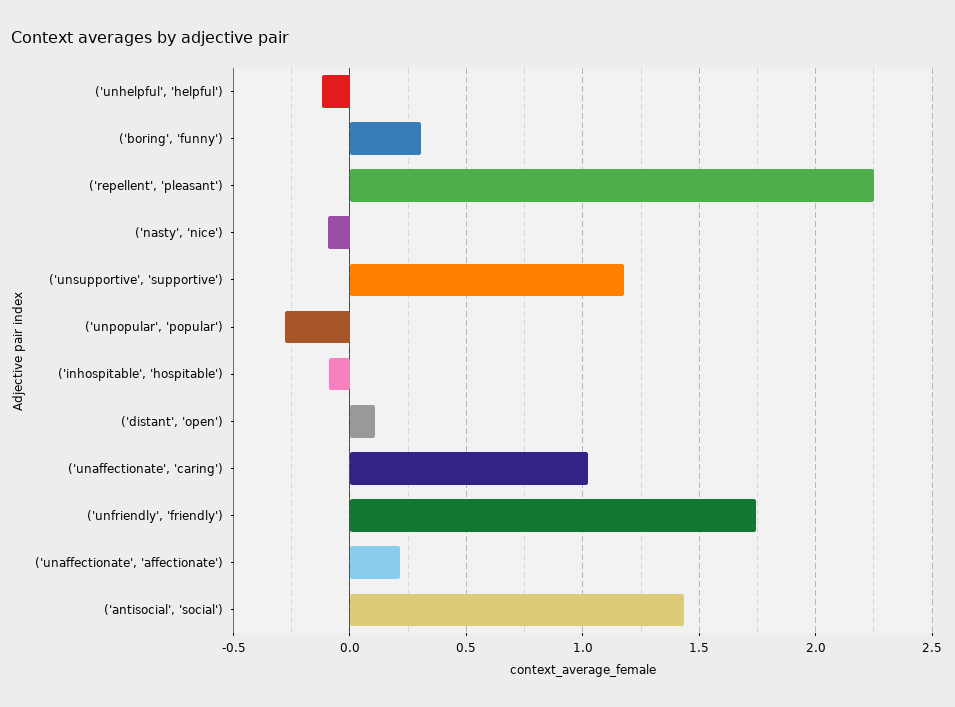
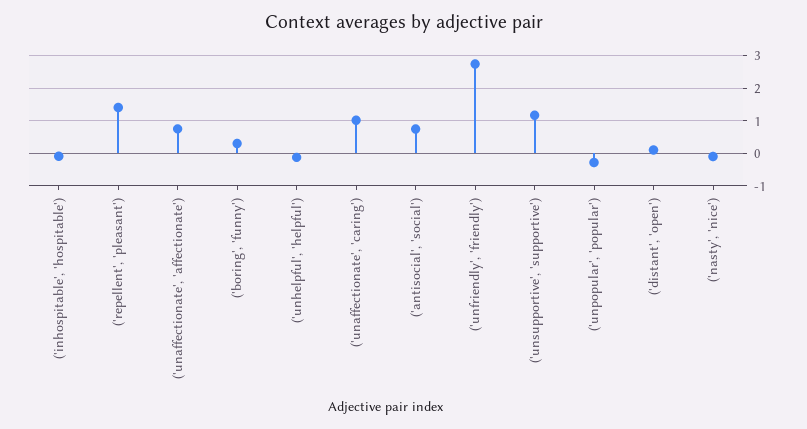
('repellent', 'pleasant'): 2.25 -> 1.4
('unfriendly', 'friendly'): 1.75 -> 2.8
('unaffectionate', 'affectionate'): 0.2 -> 0.8
('antisocial', 'social'): 1.45 -> 0.8

